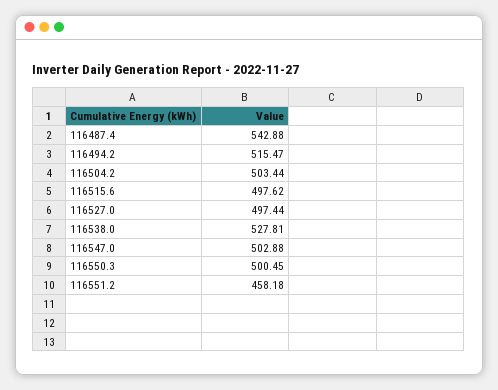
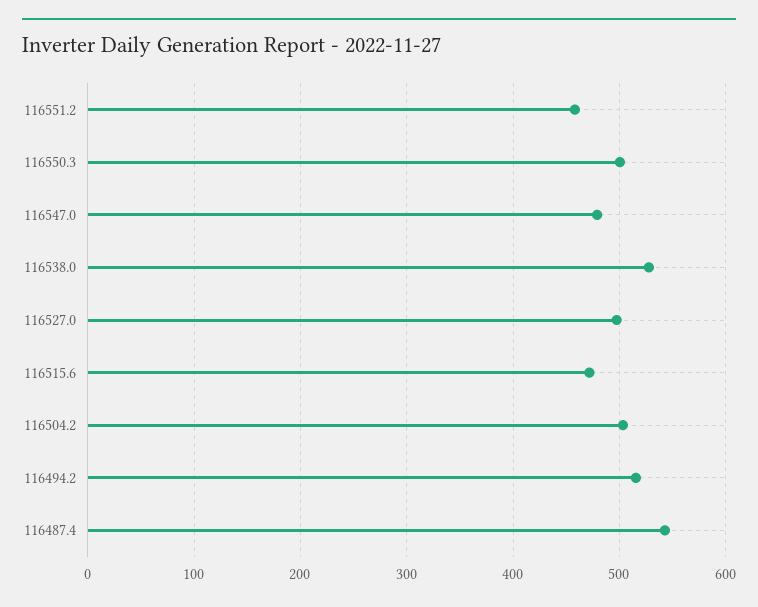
116515.6: 497.62 -> 470
116547.0: 502.88 -> 480

